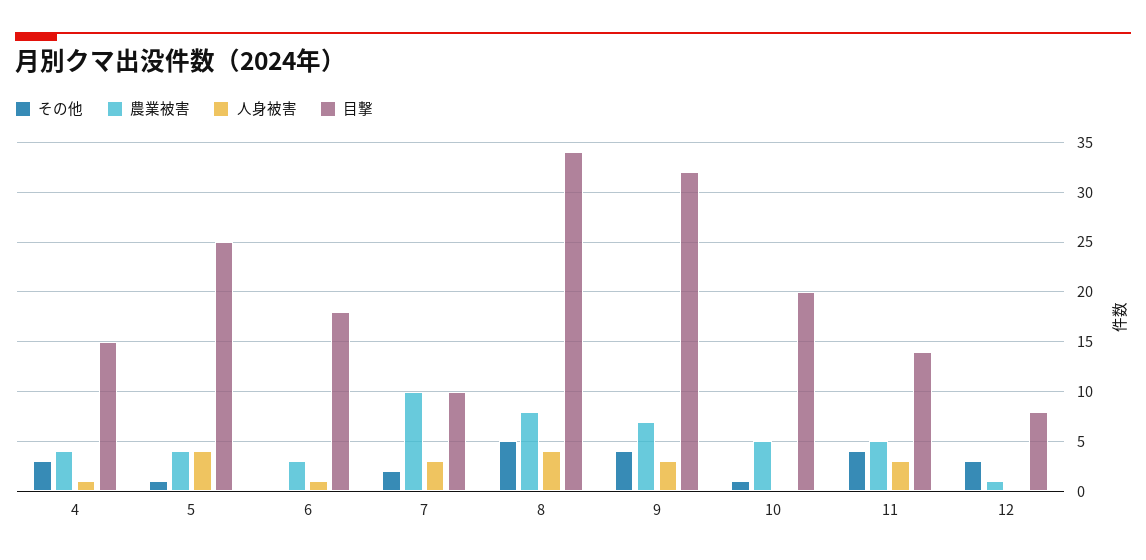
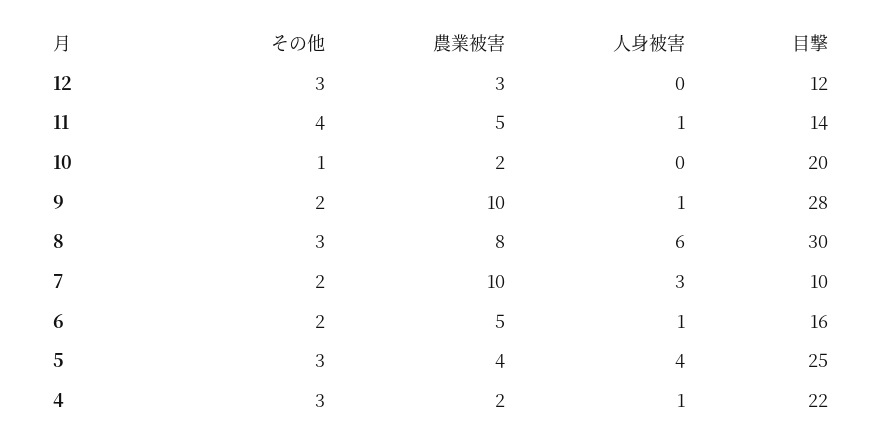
農業被害, 4: 4 -> 2
目撃, 4: 15 -> 22
その他, 5: 1 -> 3
その他, 6: 0 -> 2
農業被害, 6: 3 -> 5
目撃, 6: 18 -> 16
その他, 8: 5 -> 3
人身被害, 8: 4 -> 6
目撃, 8: 34 -> 30
その他, 9: 4 -> 2
農業被害, 9: 7 -> 10
人身被害, 9: 3 -> 1
目撃, 9: 32 -> 28
農業被害, 10: 5 -> 2
人身被害, 11: 3 -> 1
農業被害, 12: 1 -> 3
目撃, 12: 8 -> 12

